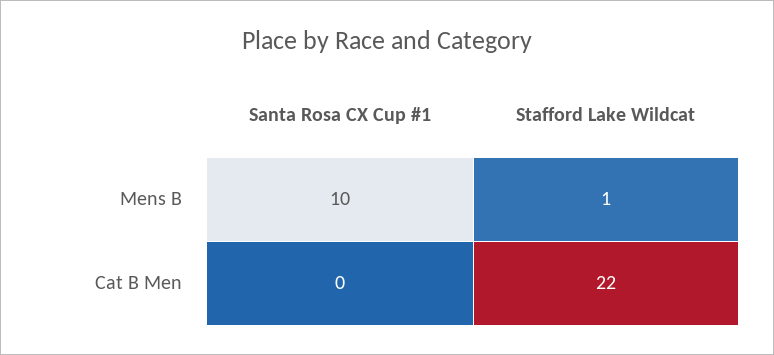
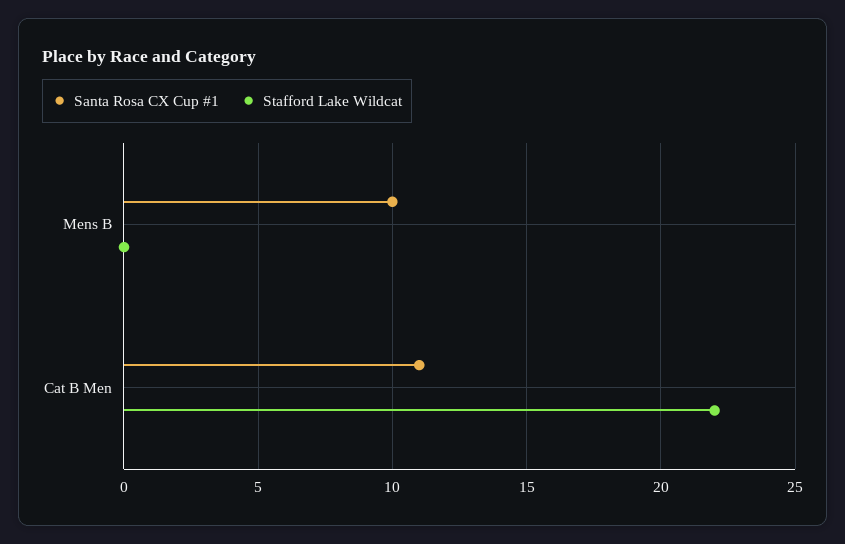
Stafford Lake Wildcat, Mens B: 1 -> 0
Santa Rosa CX Cup #1, Cat B Men: 0 -> 11

